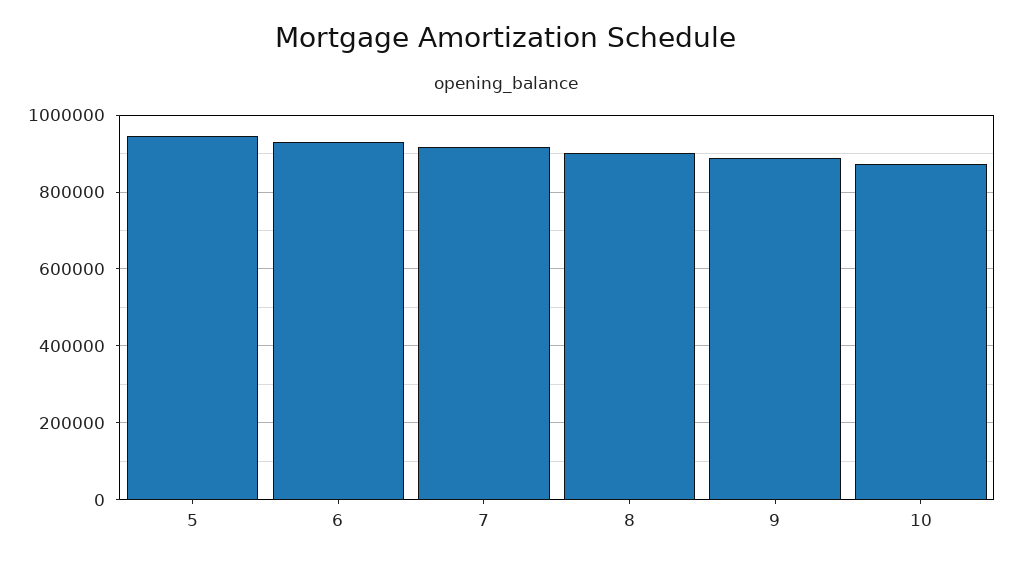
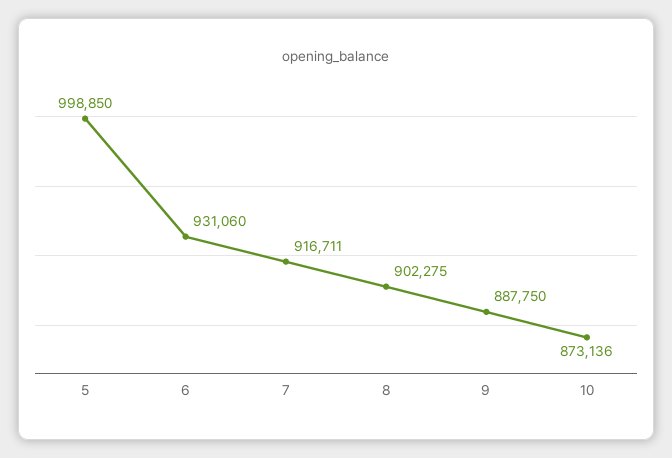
5: 940000 -> 998850

